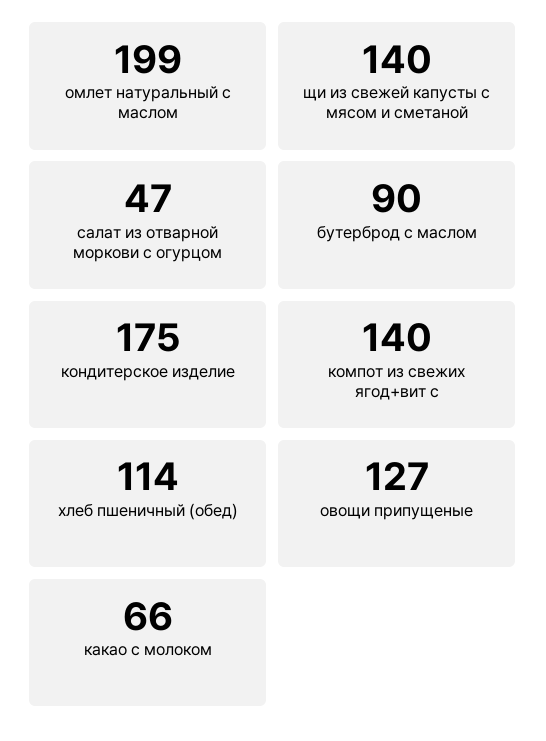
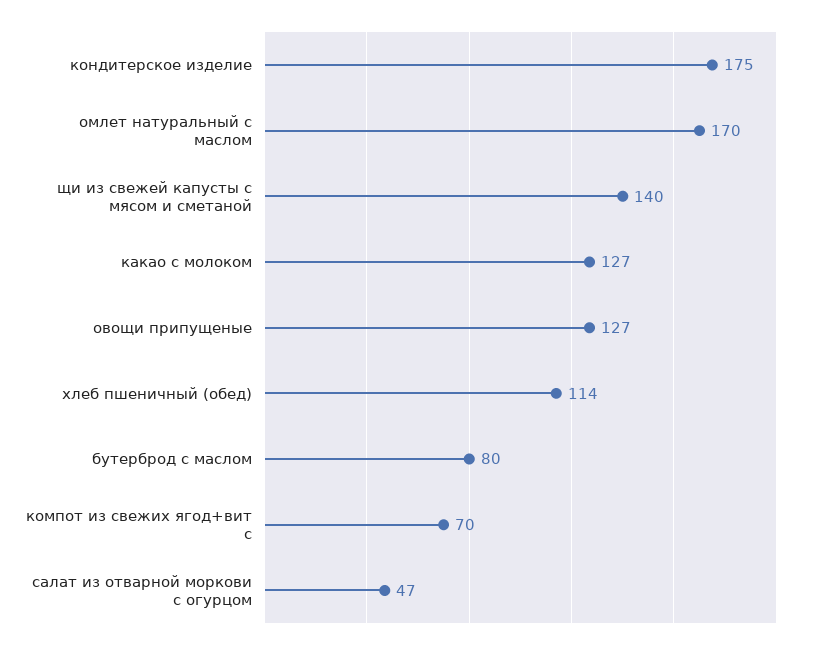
омлет натуральный с маслом: 199 -> 170
бутерброд с маслом: 90 -> 80
компот из свежих ягод+вит с: 140 -> 70
какао с молоком: 66 -> 127

